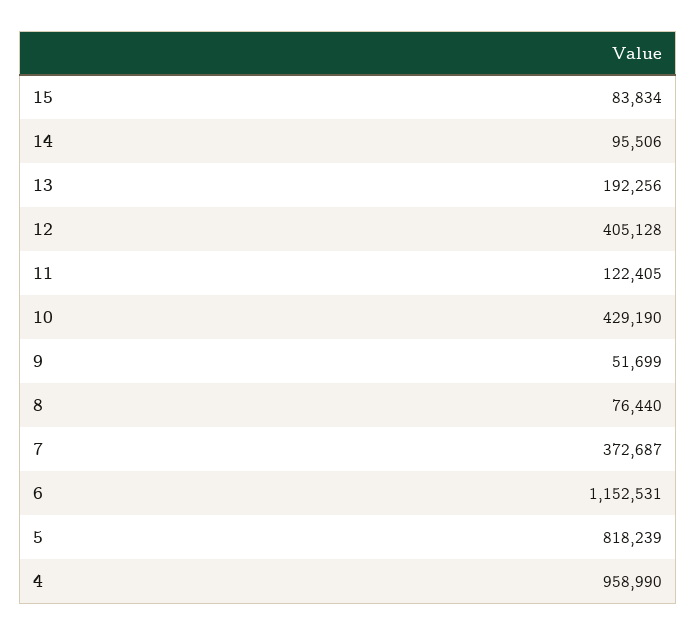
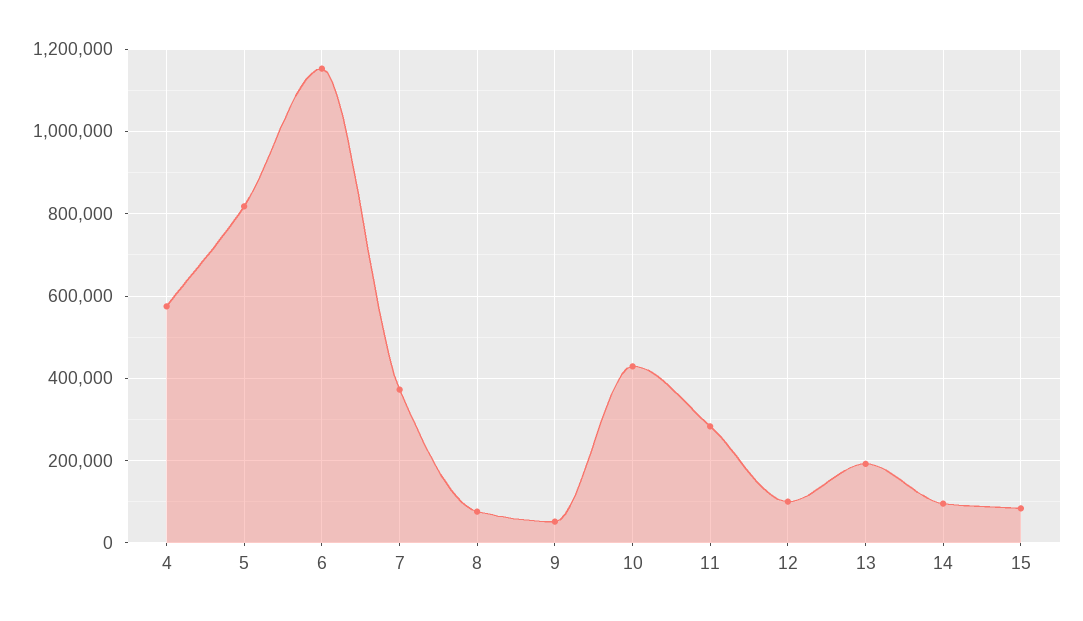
12: 405128 -> 100000
11: 122405 -> 280000
4: 958990 -> 580000

